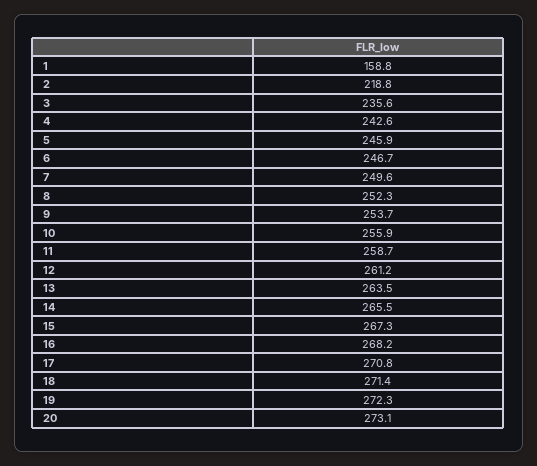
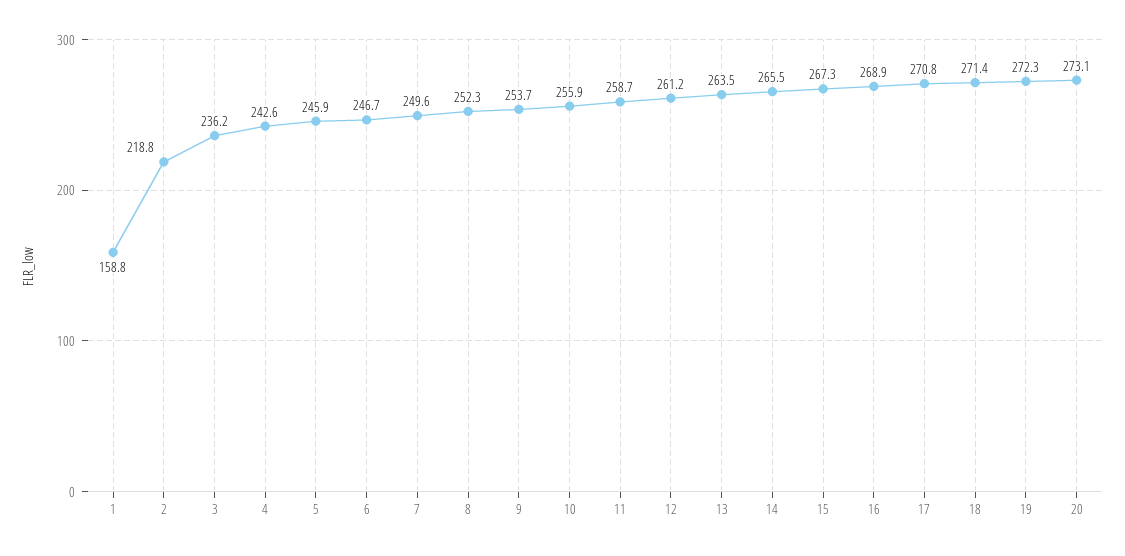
3: 235.6 -> 236.2
16: 268.2 -> 268.9

